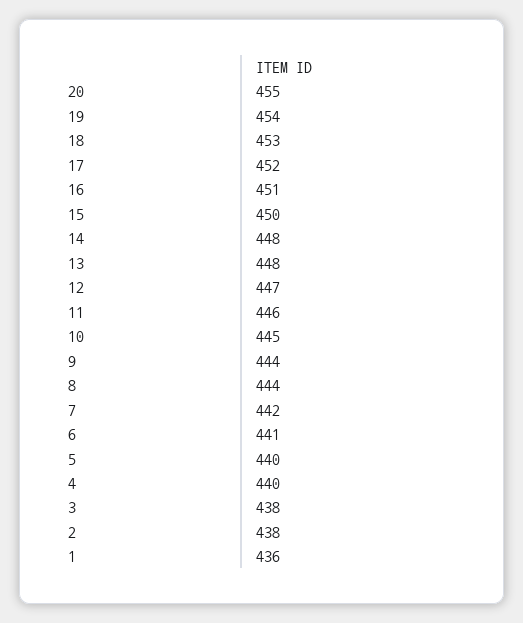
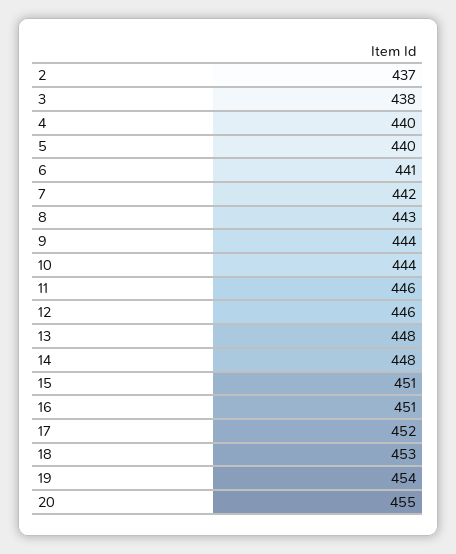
15: 450 -> 451
12: 447 -> 446
10: 445 -> 444
8: 444 -> 443
2: 438 -> 437
1: 436 -> none

